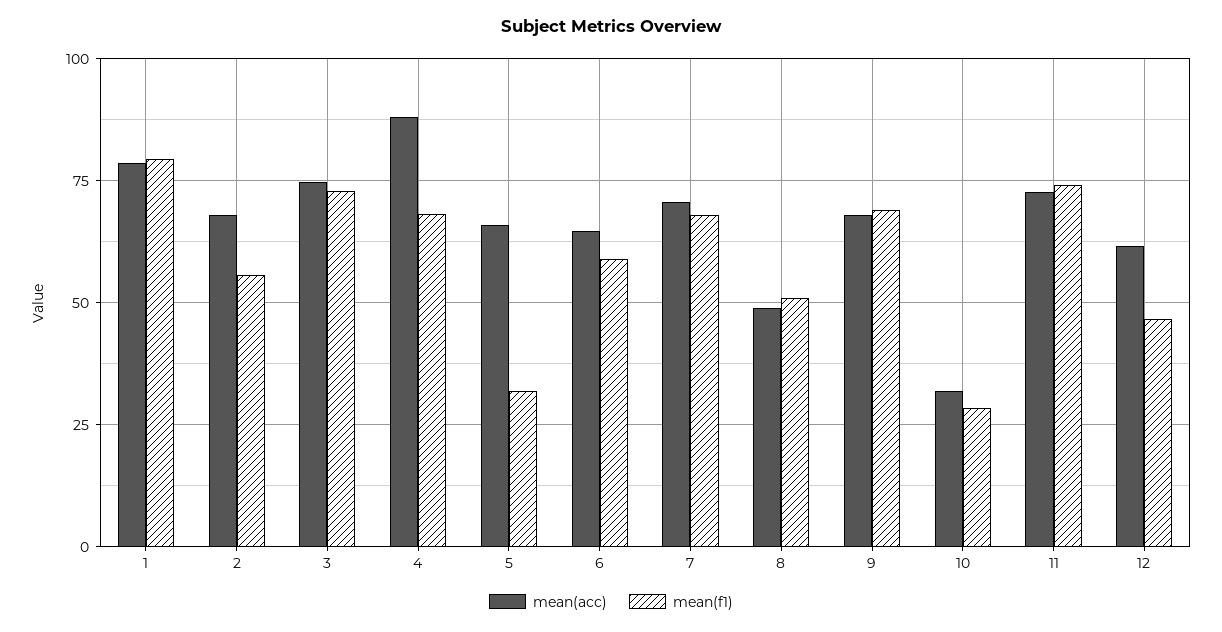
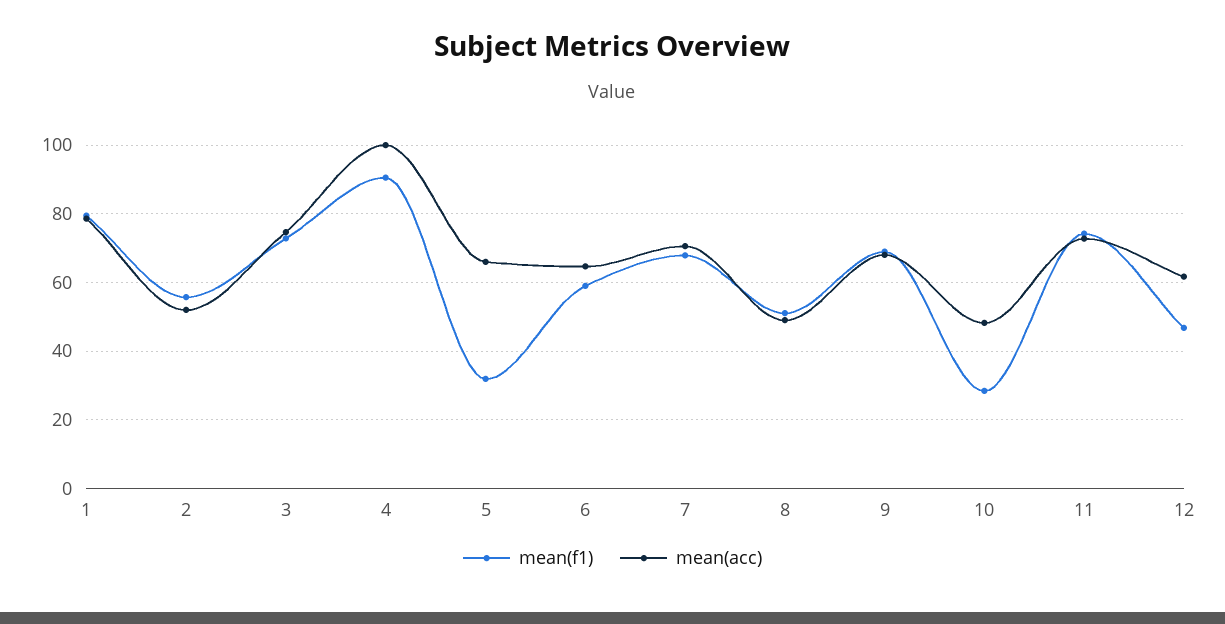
mean(acc), 2: 67.5 -> 52
mean(acc), 4: 87.5 -> 100
mean(f1), 4: 67.5 -> 90
mean(acc), 10: 32.5 -> 48

